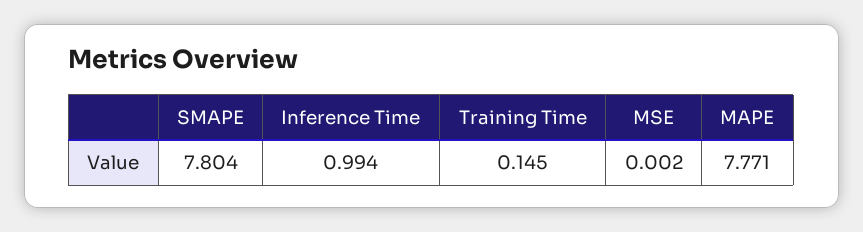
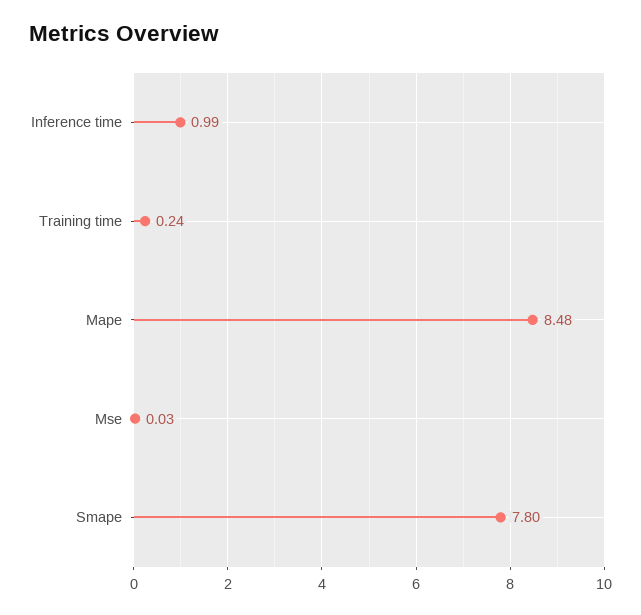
Training Time: 0.145 -> 0.24
MSE: 0.002 -> 0.03
MAPE: 7.771 -> 8.48

